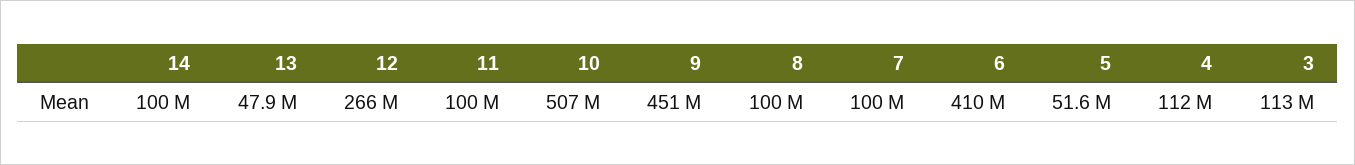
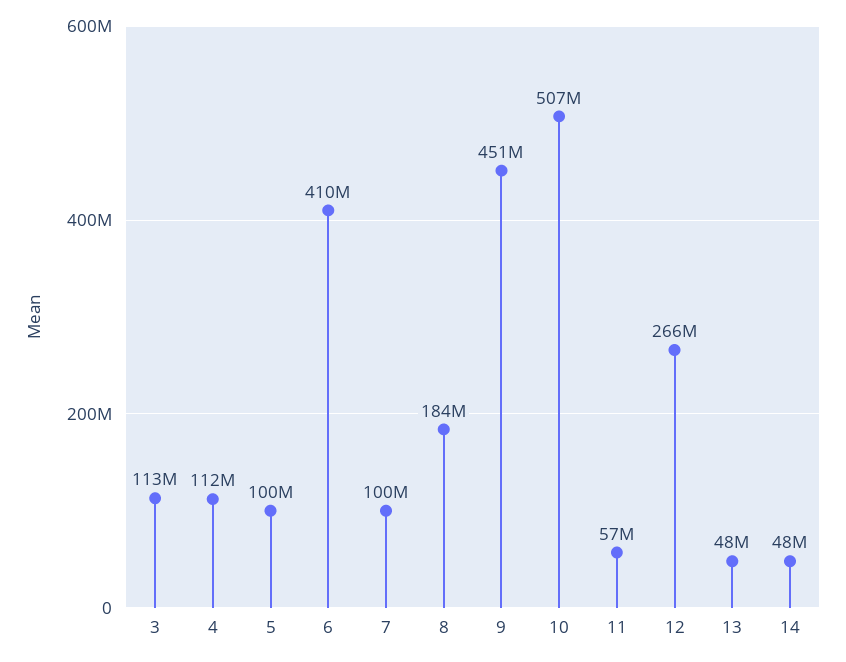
14: 100000000 -> 48000000
11: 100000000 -> 57000000
8: 100000000 -> 184000000
5: 51600000 -> 100000000

